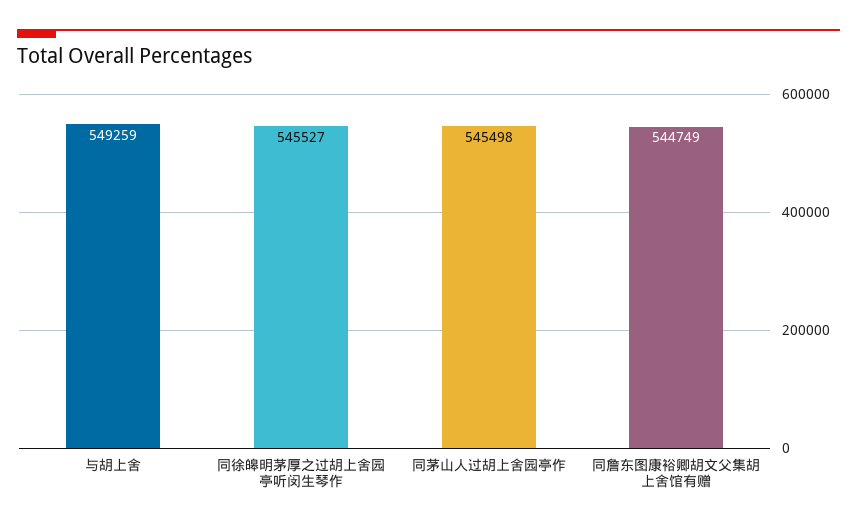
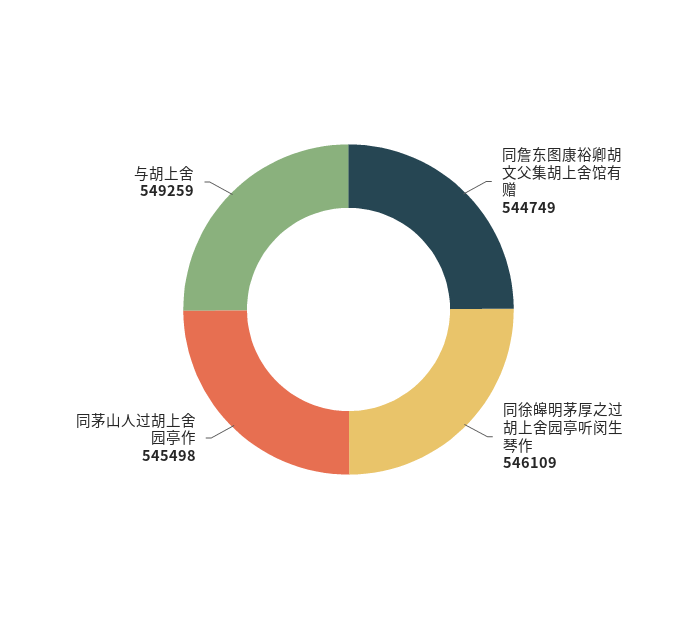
同徐皞明茅厚之过胡上舍园亭听闵生琴作: 545527 -> 546109

